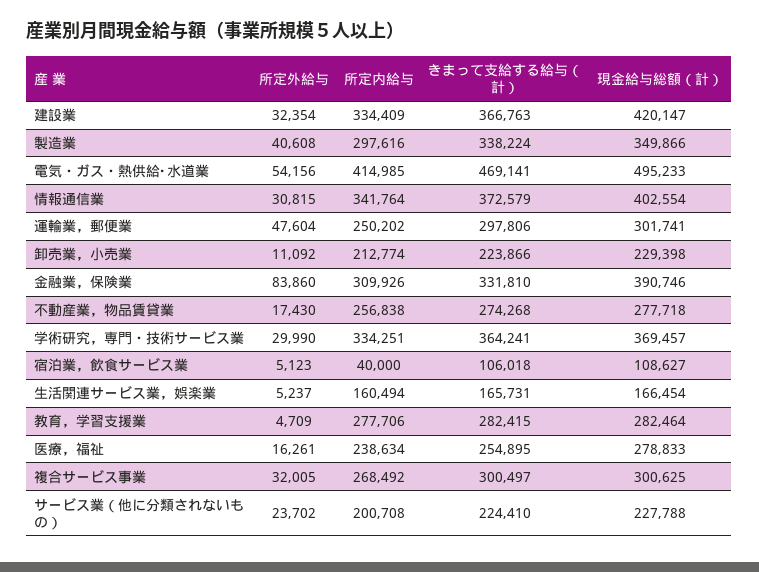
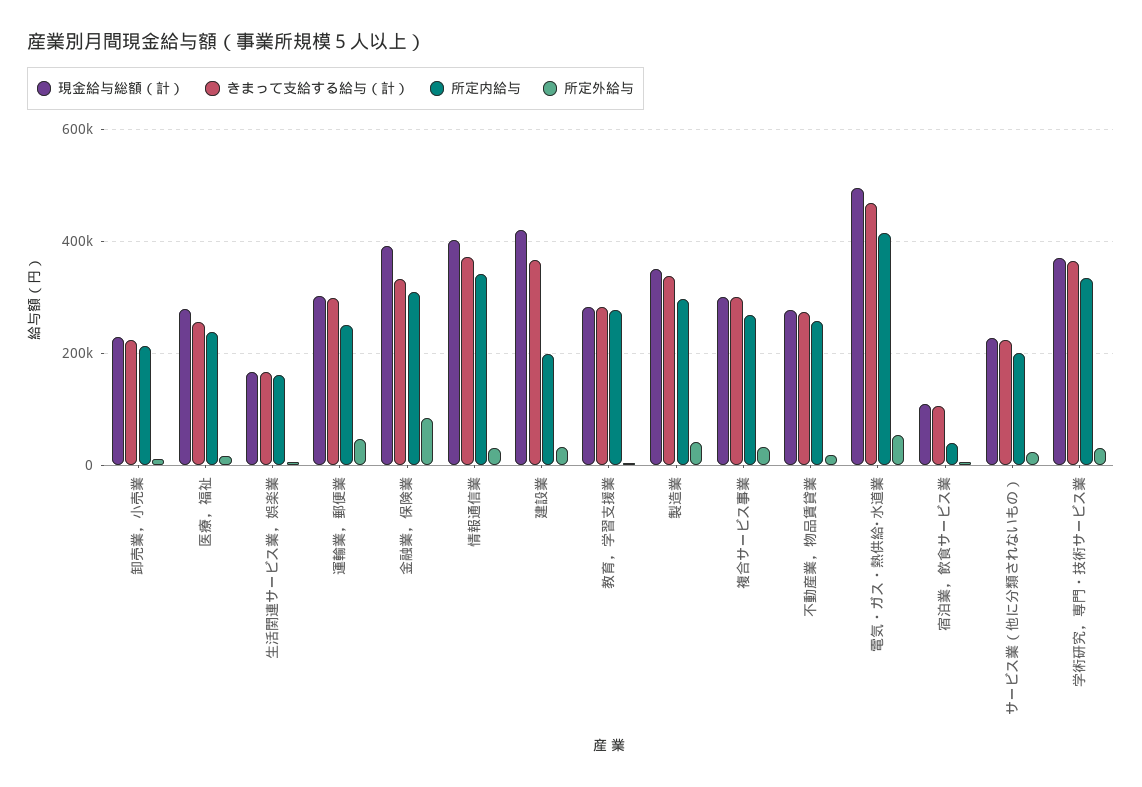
所定内給与, 建設業: 334409 -> 200000

